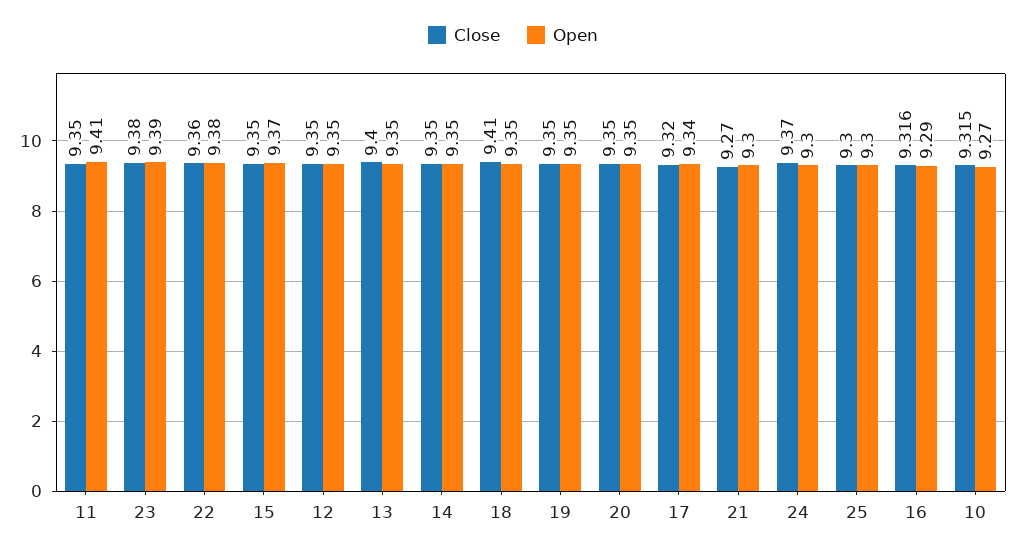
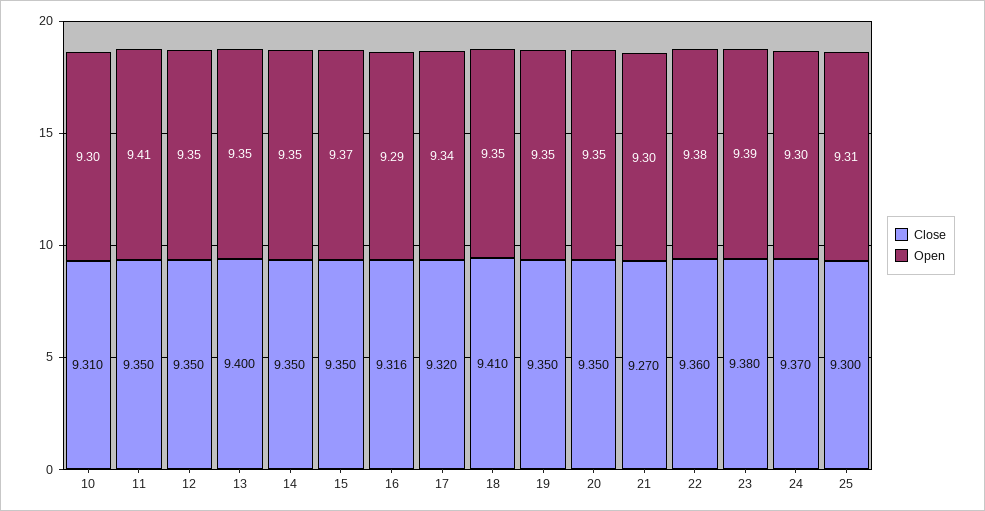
Open, 25: 9.3 -> 9.31
Close, 10: 9.315 -> 9.31
Open, 10: 9.27 -> 9.3

